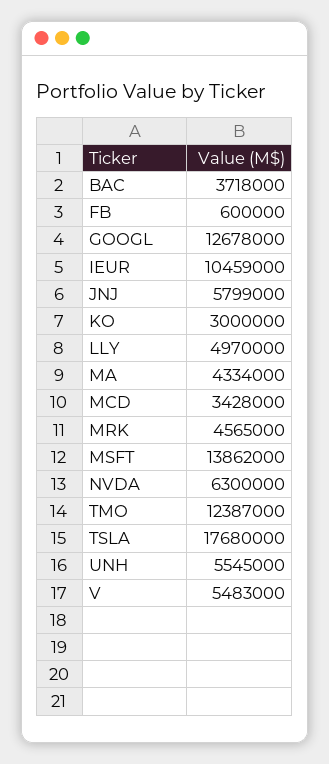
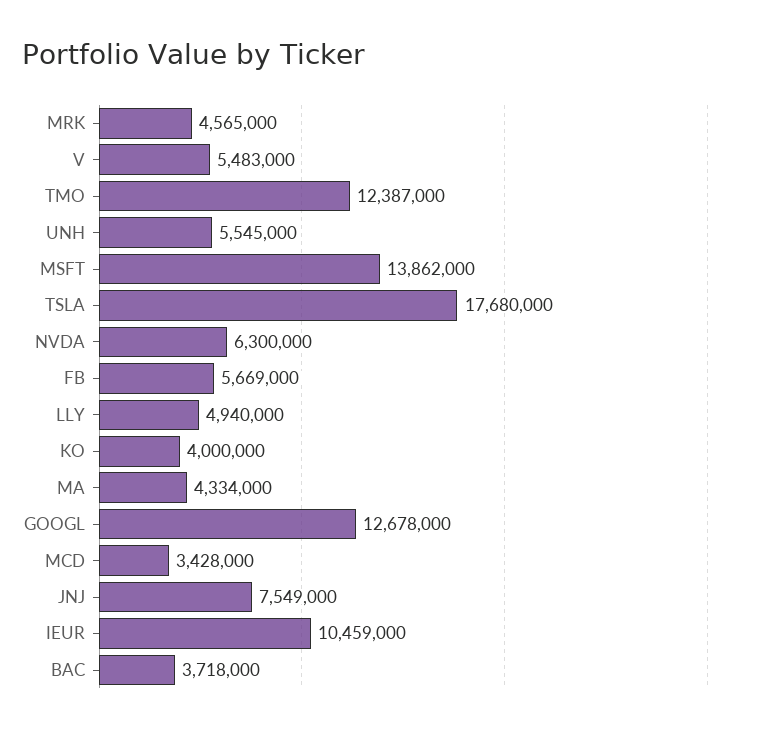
FB: 600000 -> 5669000
JNJ: 5799000 -> 7549000
KO: 3000000 -> 4000000
LLY: 4970000 -> 4940000

